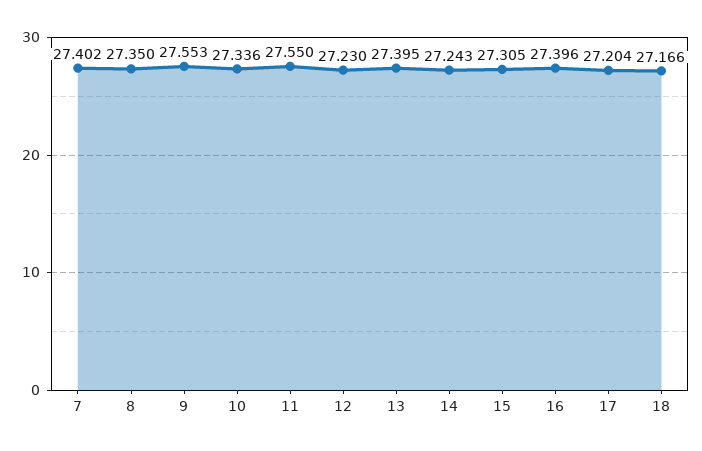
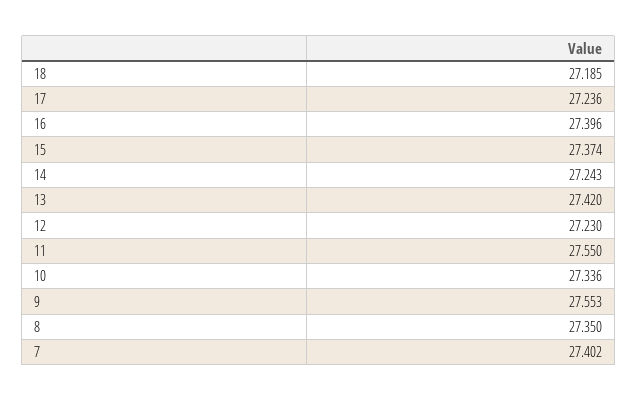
13: 27.395 -> 27.42
15: 27.305 -> 27.374
17: 27.204 -> 27.236
18: 27.166 -> 27.185

